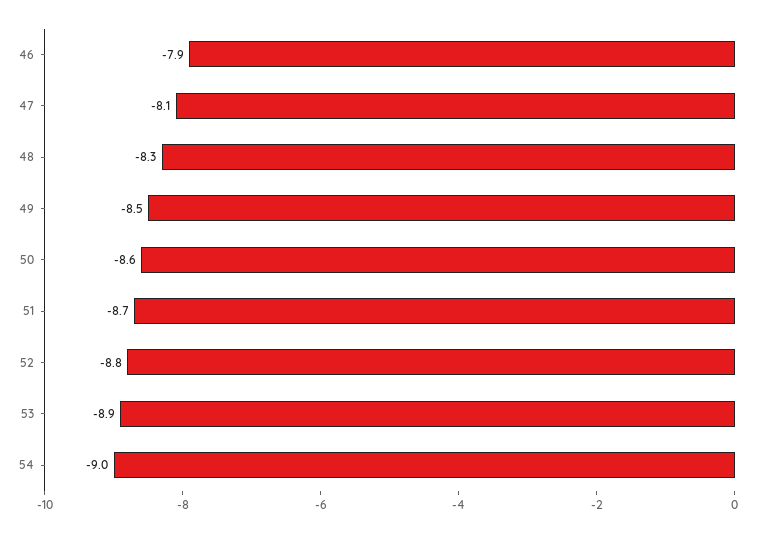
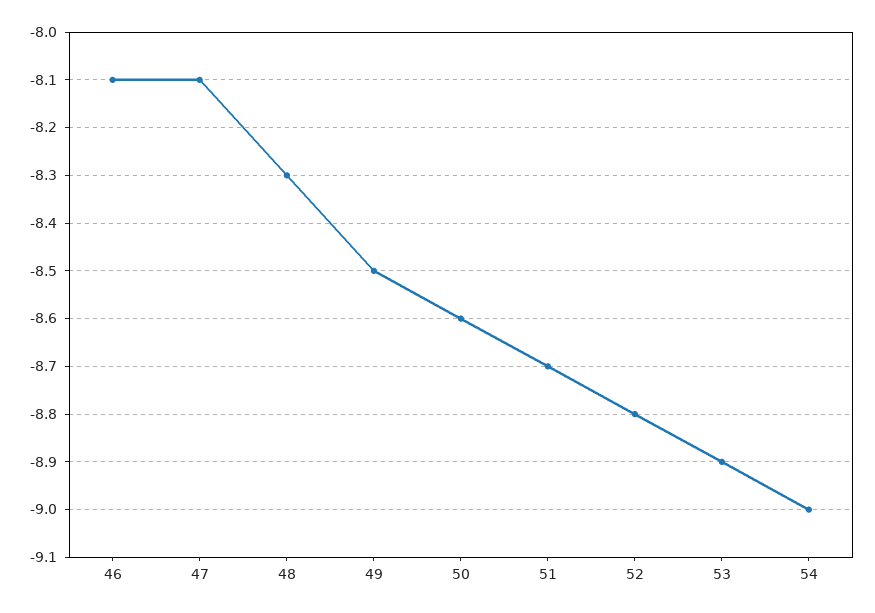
46: -7.9 -> -8.1

